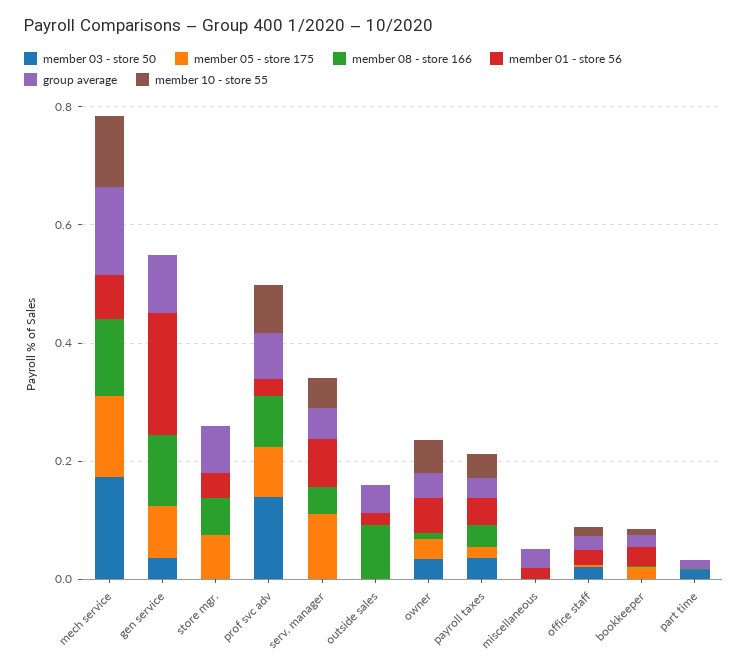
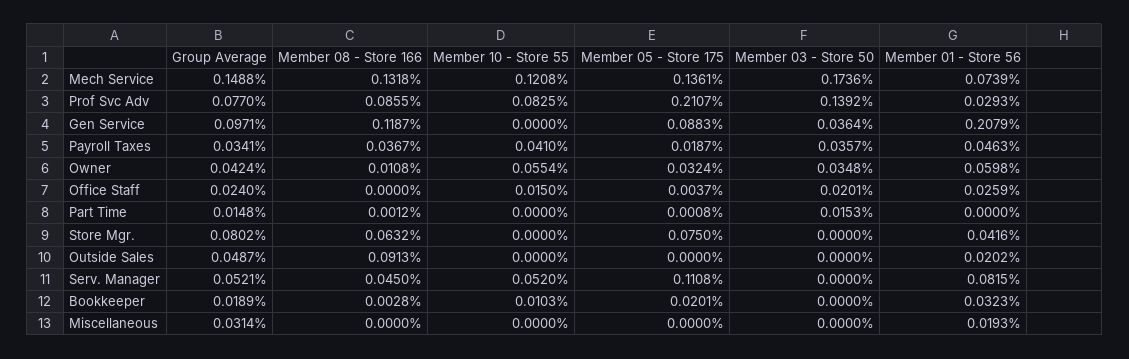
member 05 - store 175, prof svc adv: 0.1 -> 0.2107

